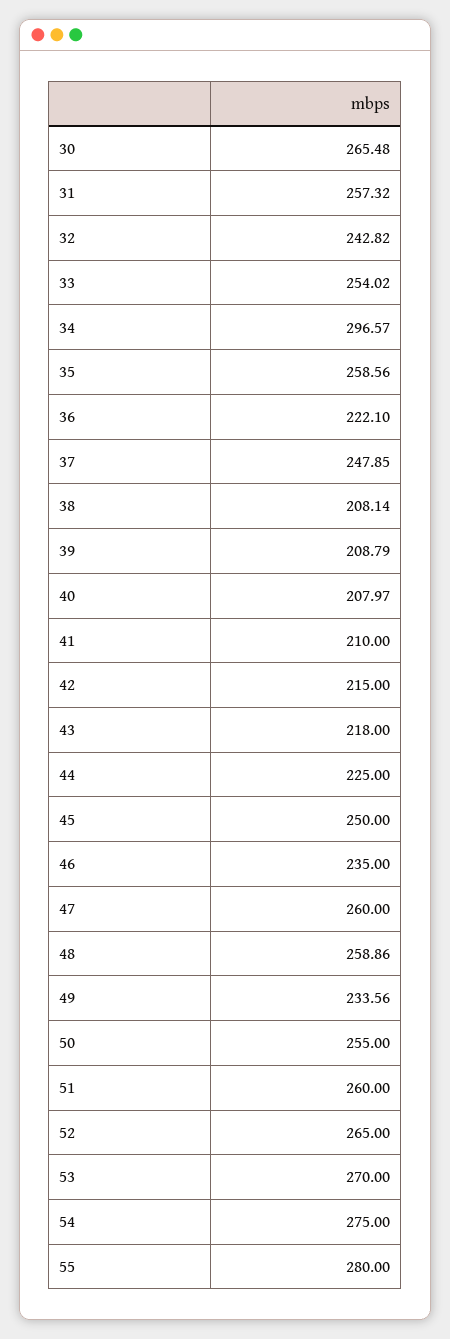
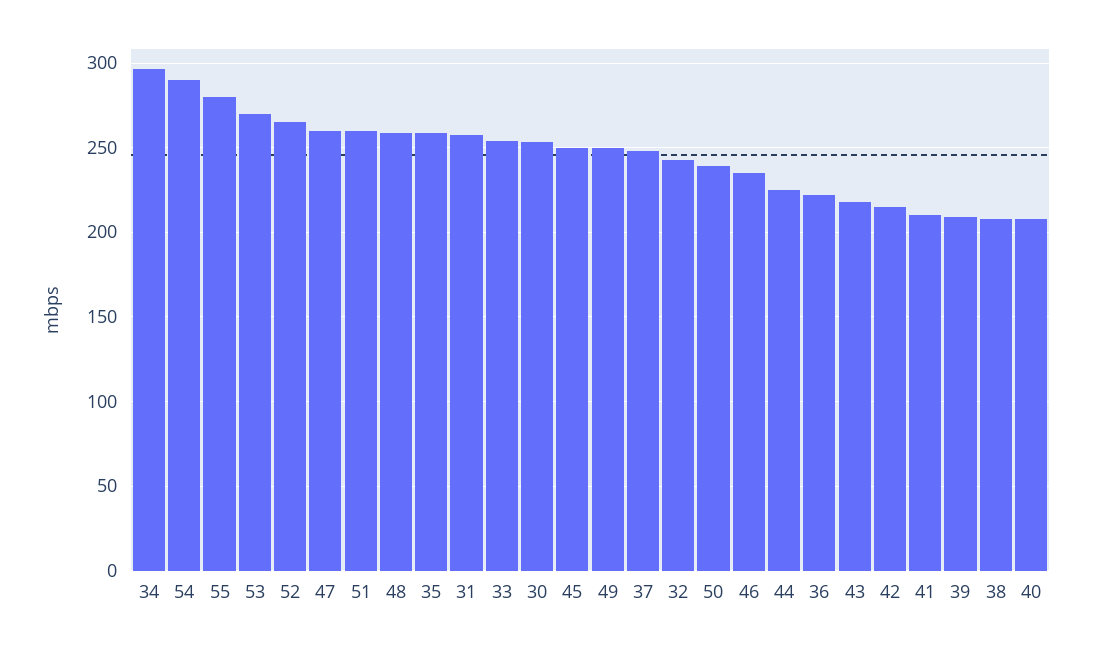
30: 265.48 -> 255
49: 233.56 -> 250
50: 255 -> 240
54: 275 -> 290

